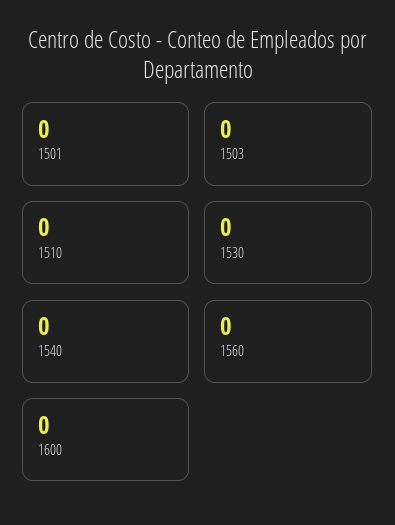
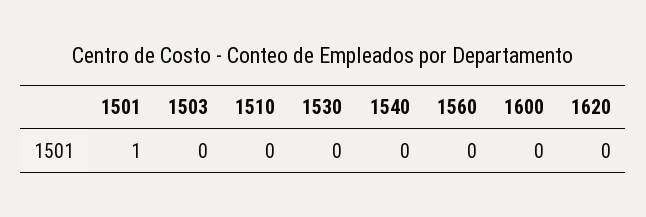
1501: 0 -> 1
1620: none -> 0

